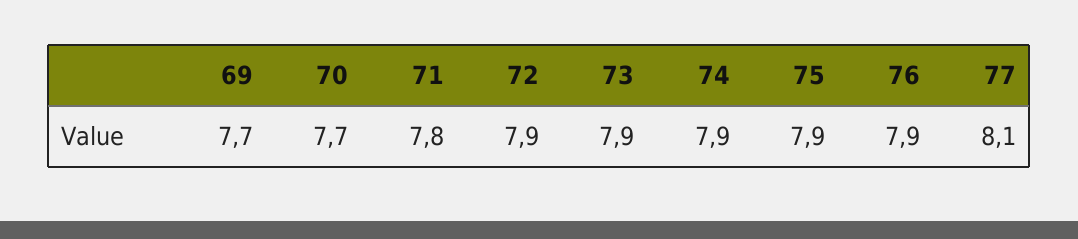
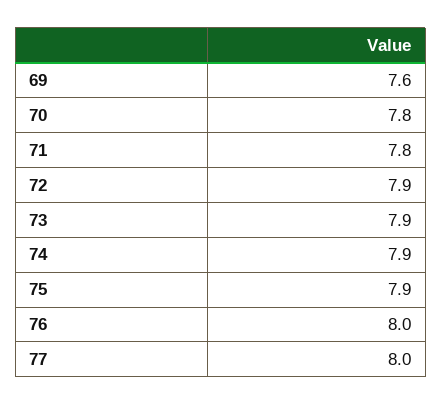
69: 7.7 -> 7.6
70: 7.7 -> 7.8
76: 7.9 -> 8
77: 8.1 -> 8

